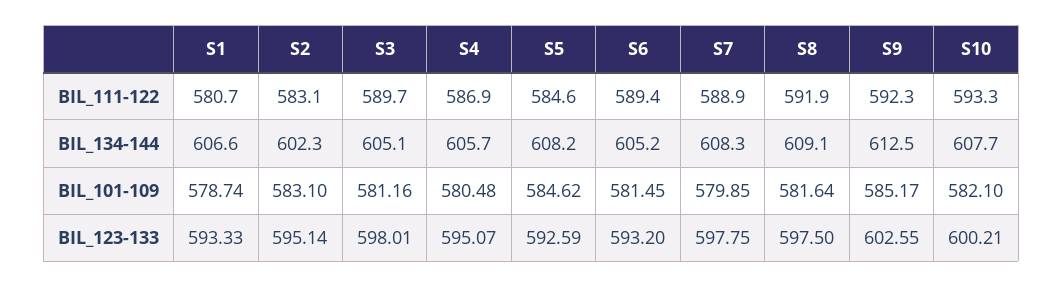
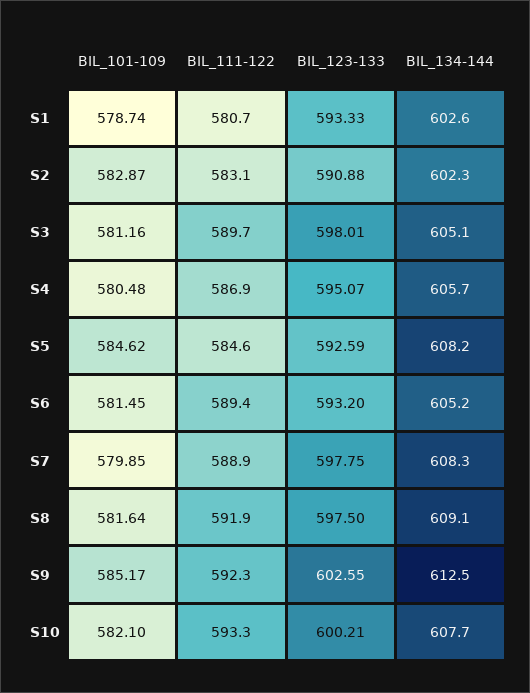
S1, BIL_134-144: 606.6 -> 602.6
S2, BIL_101-109: 583.1 -> 582.87
S2, BIL_123-133: 595.14 -> 590.88

